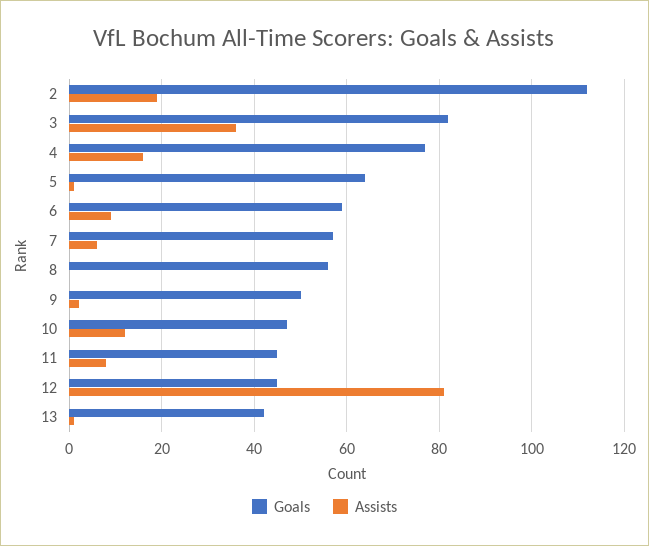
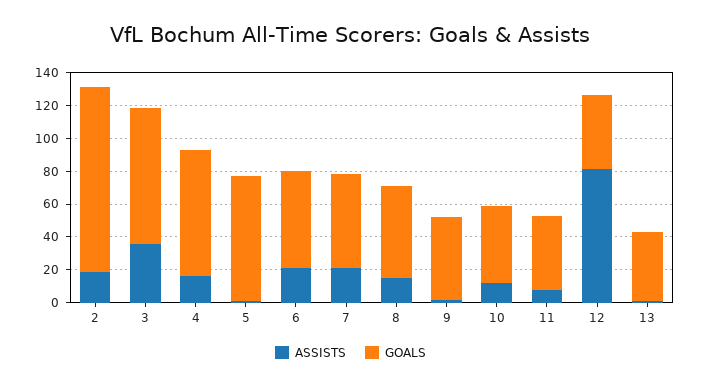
Goals, 5: 65 -> 75
Assists, 6: 10 -> 20
Assists, 7: 5 -> 20
Assists, 8: 0 -> 15

